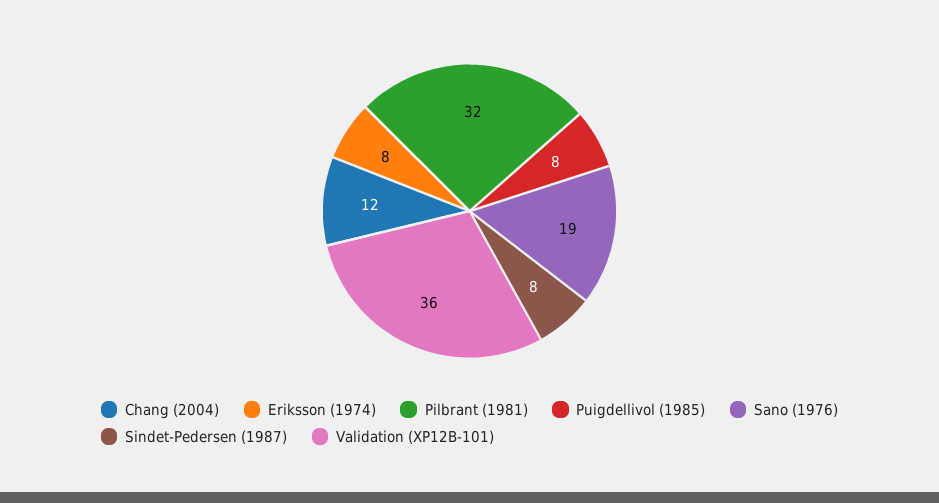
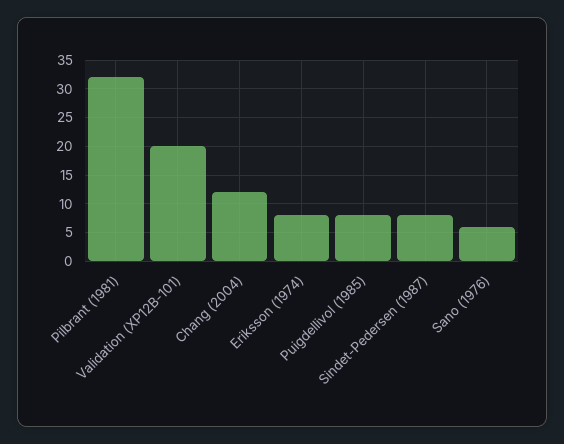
Sano (1976): 19 -> 5
Validation (XP12B-101): 36 -> 20

